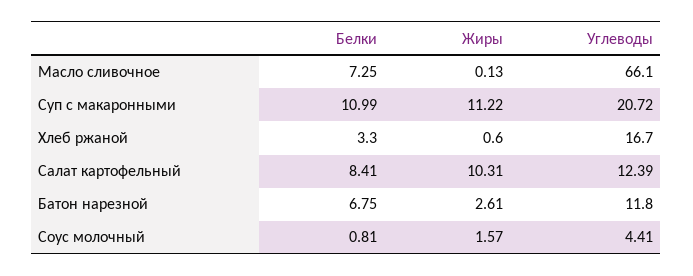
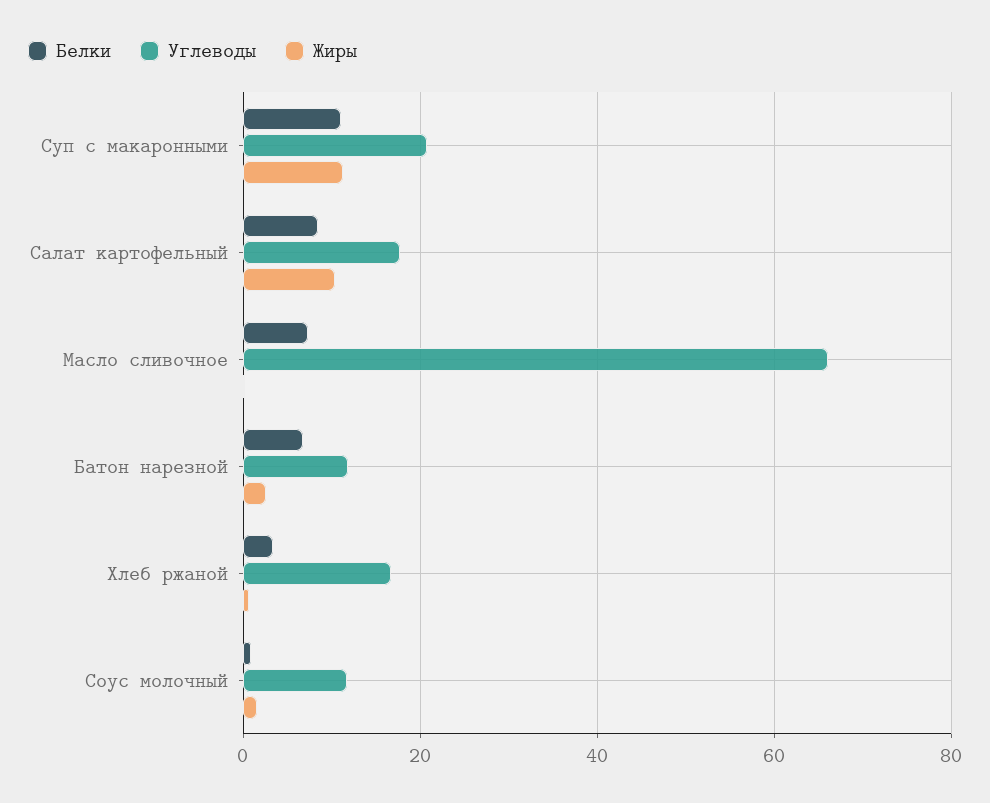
Углеводы, Салат картофельный: 12.39 -> 18
Углеводы, Соус молочный: 4.41 -> 12

